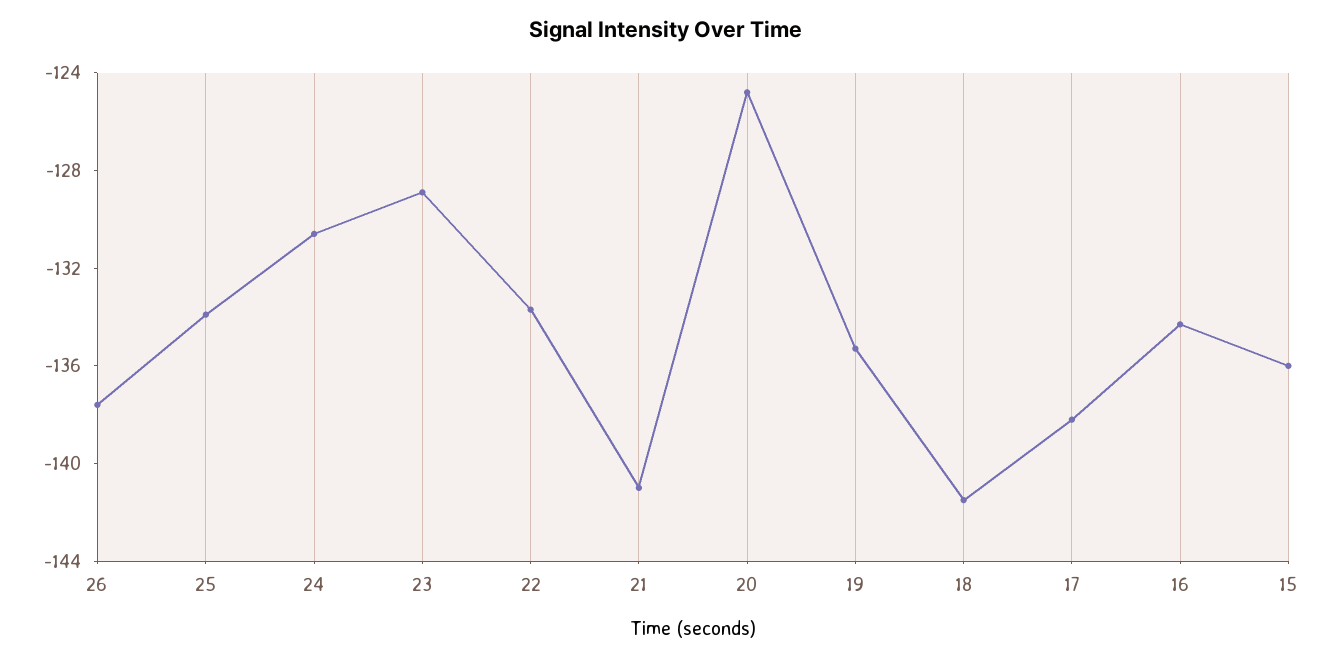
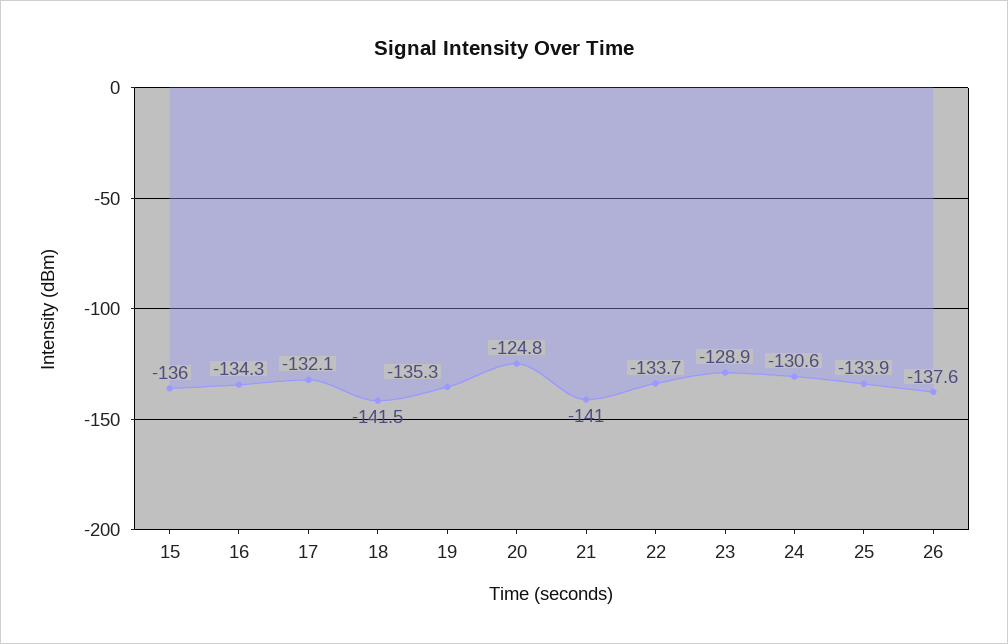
17: -138 -> -132.1

